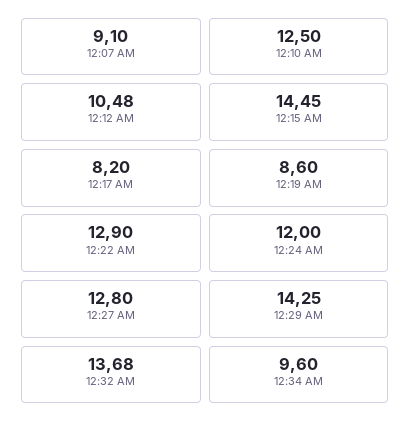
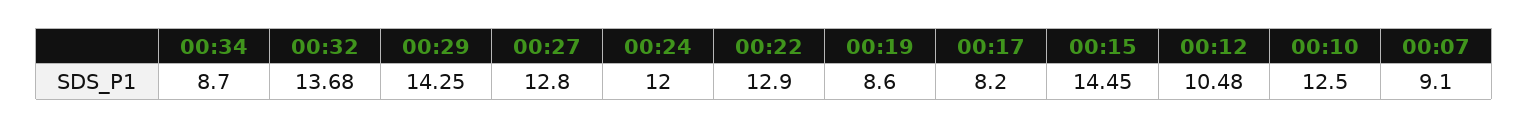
12:34 AM: 9.6 -> 8.7

